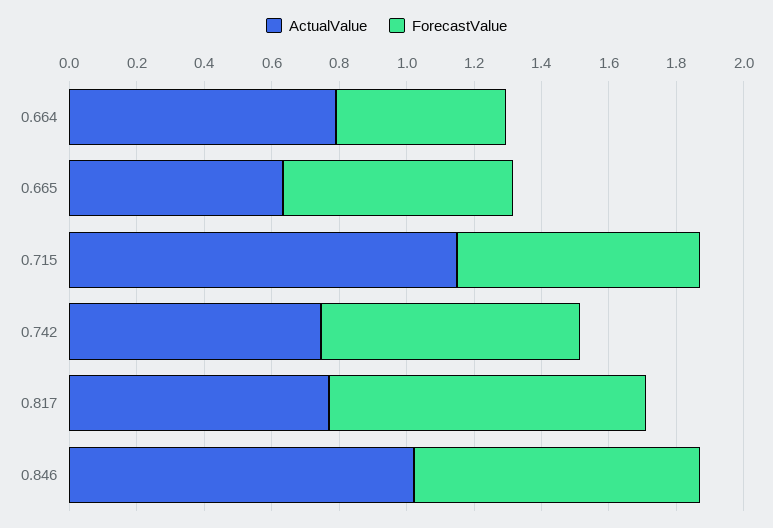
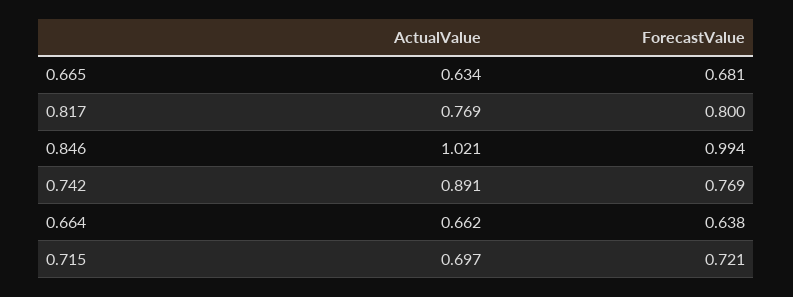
ActualValue, 0.664: 0.8 -> 0.662
ForecastValue, 0.664: 0.5 -> 0.638
ActualValue, 0.715: 1.15 -> 0.697
ActualValue, 0.742: 0.75 -> 0.891
ForecastValue, 0.817: 0.95 -> 0.8
ForecastValue, 0.846: 0.85 -> 0.994

